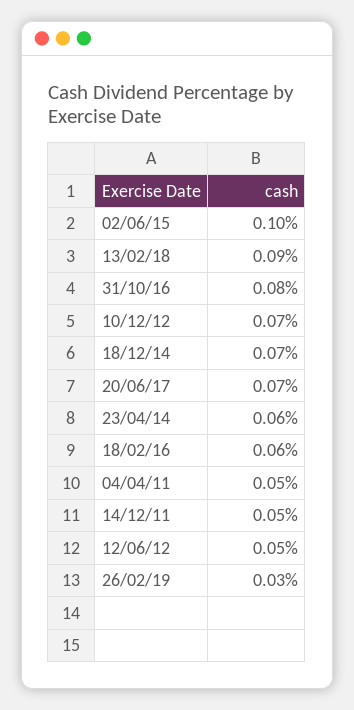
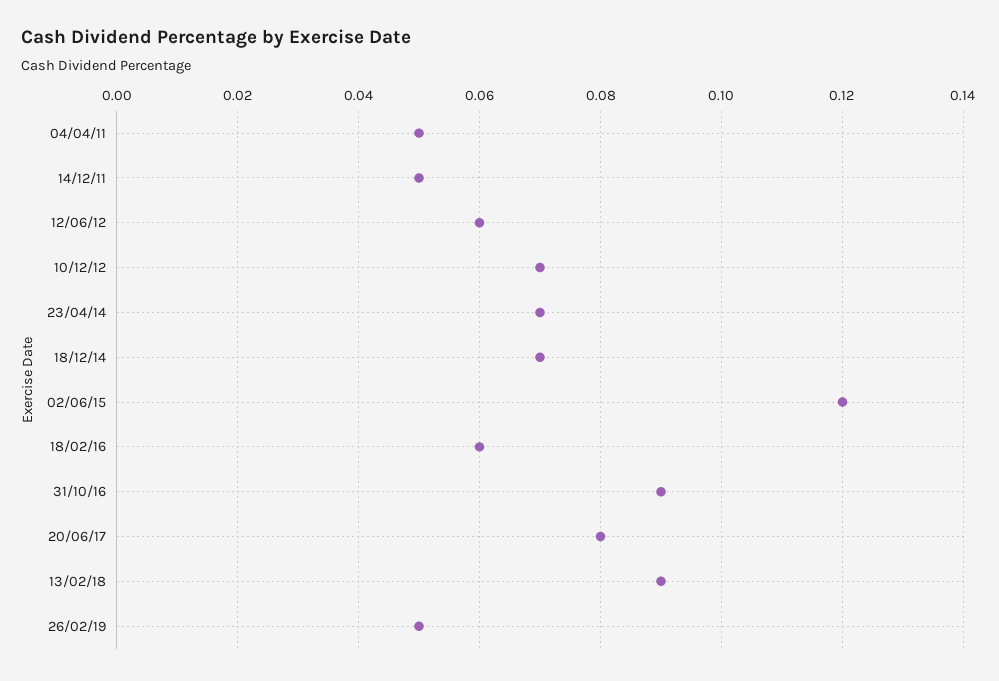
02/06/15: 0.1 -> 0.12
31/10/16: 0.08 -> 0.09
20/06/17: 0.07 -> 0.08
23/04/14: 0.06 -> 0.07
12/06/12: 0.05 -> 0.06
26/02/19: 0.03 -> 0.05

